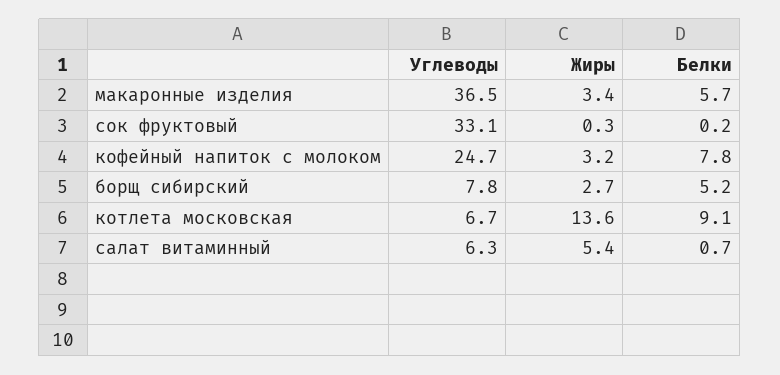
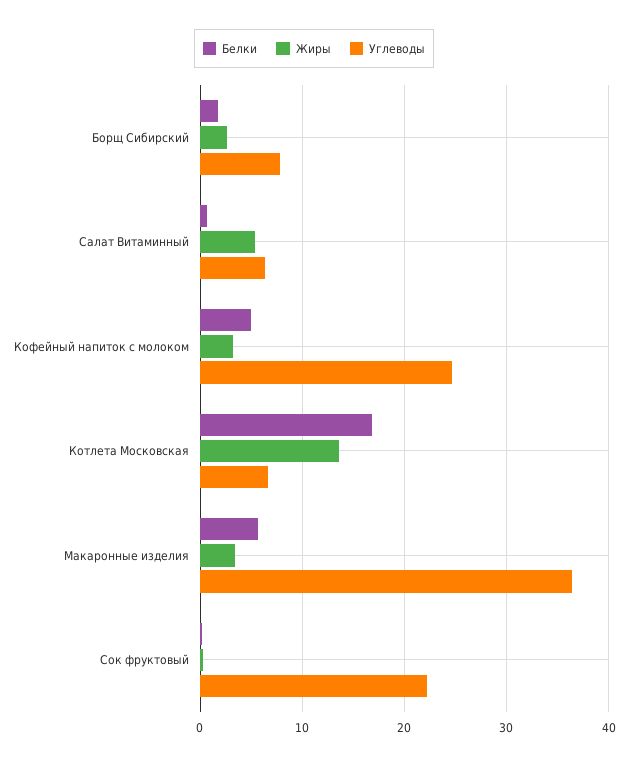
Углеводы, сок фруктовый: 33.1 -> 22
Белки, кофейный напиток с молоком: 7.8 -> 5
Белки, борщ сибирский: 5.2 -> 2
Белки, котлета московская: 9.1 -> 17

